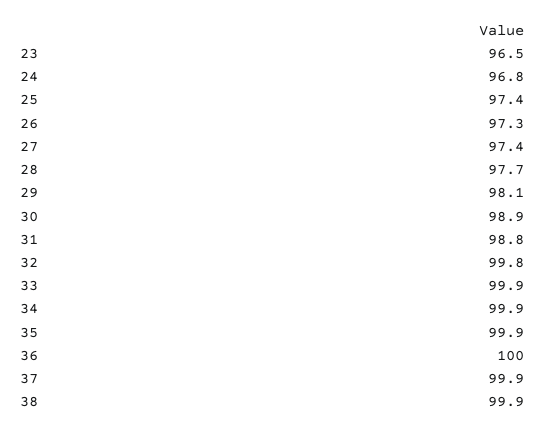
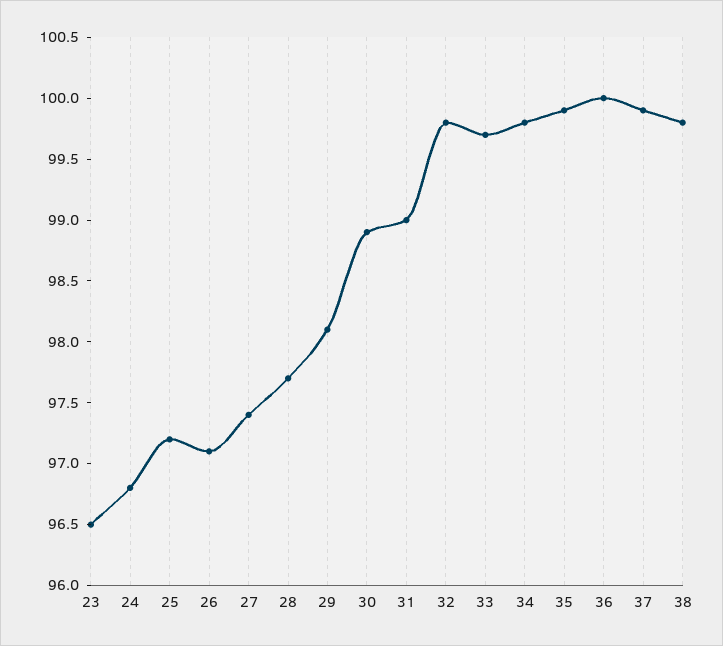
25: 97.4 -> 97.2
26: 97.3 -> 97.1
31: 98.8 -> 99
33: 99.9 -> 99.7
34: 99.9 -> 99.8
38: 99.9 -> 99.8

